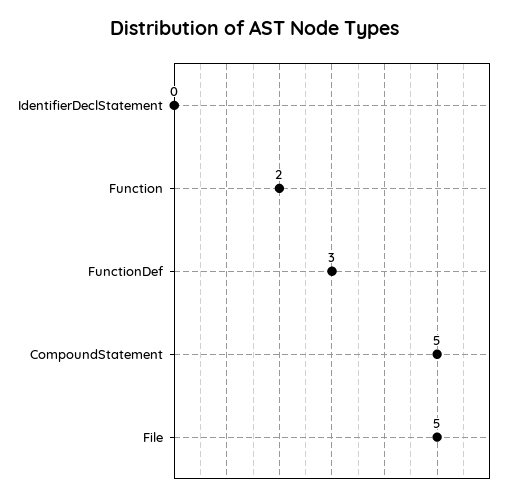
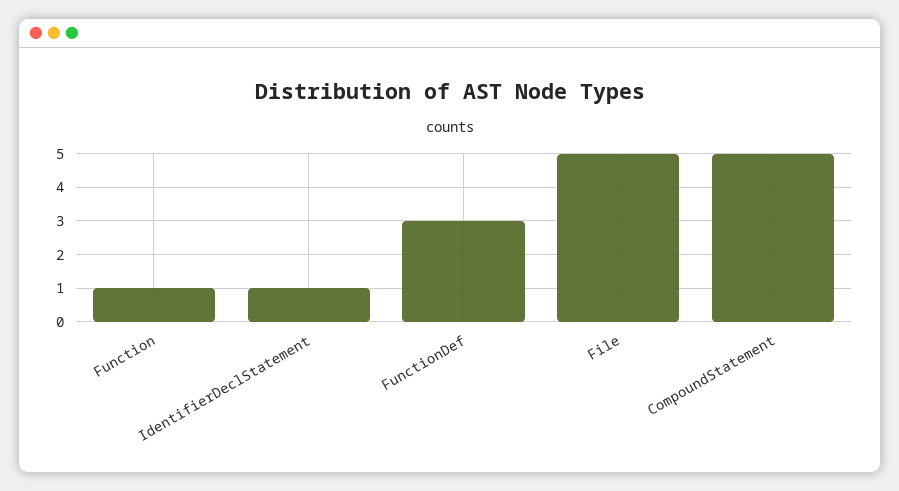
IdentifierDeclStatement: 0 -> 1
Function: 2 -> 1

